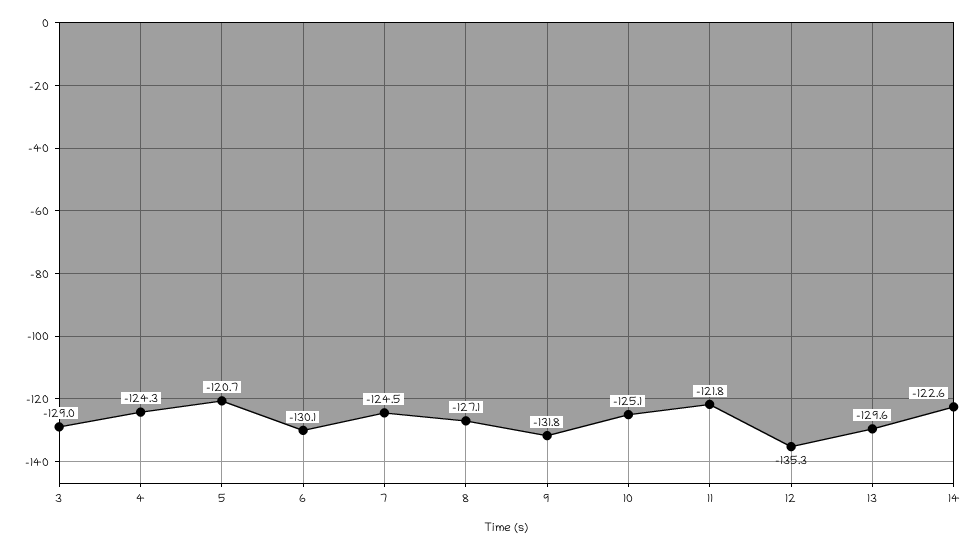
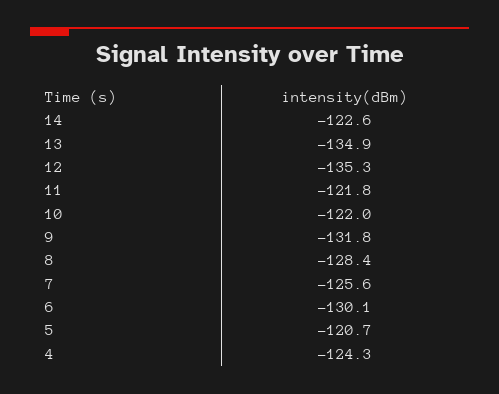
3: -129 -> none
7: -124.5 -> -125.6
8: -127.1 -> -128.4
10: -125.1 -> -122
13: -129.6 -> -134.9

